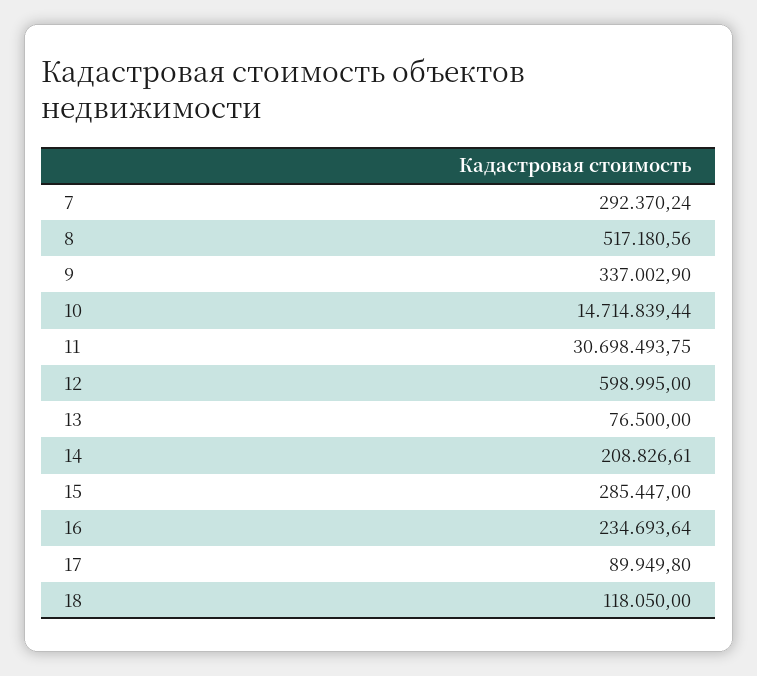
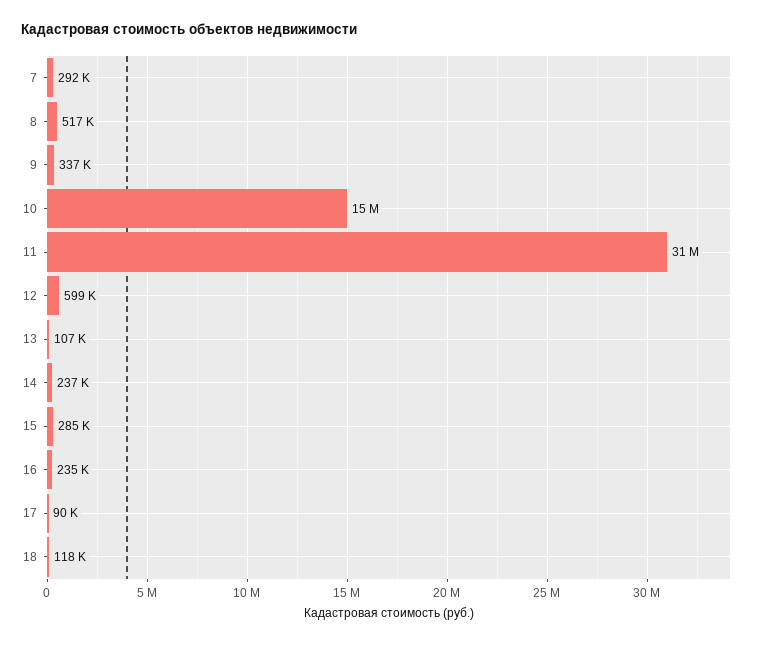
13: 76500 -> 107000
14: 208826.61 -> 237000

